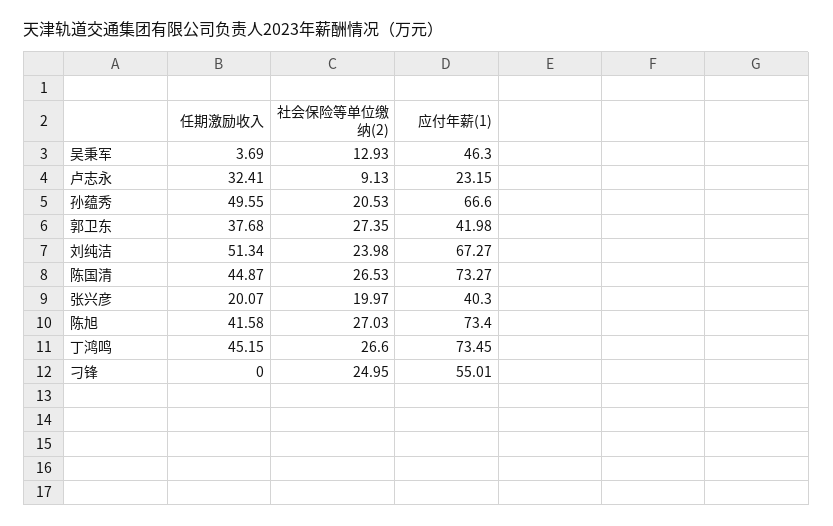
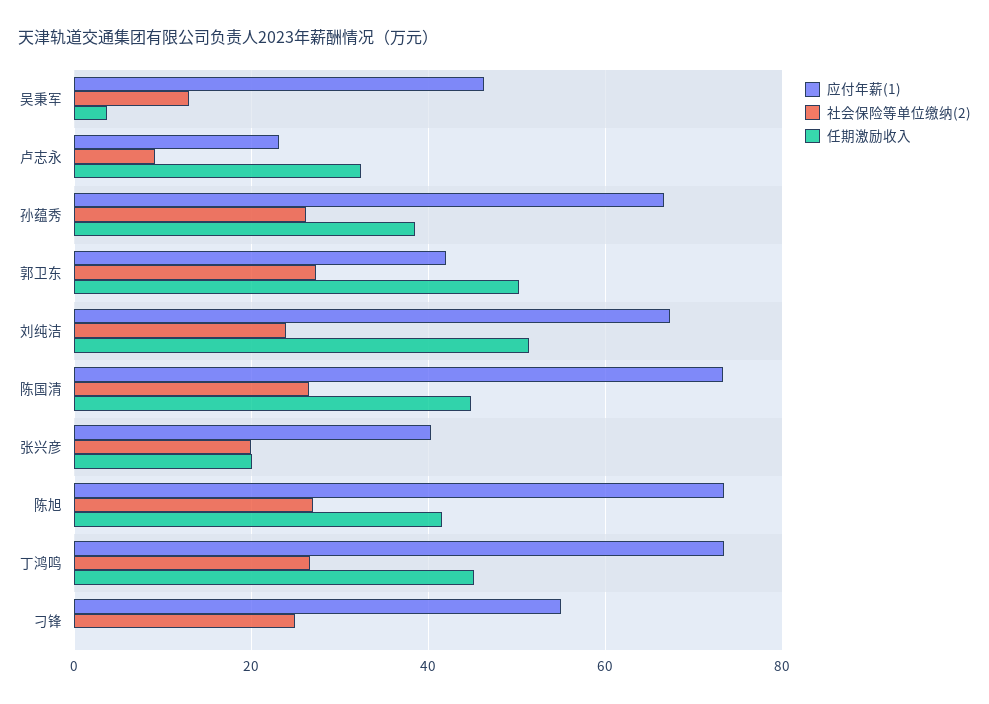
任期激励收入, 孙蕴秀: 49.55 -> 38
社会保险等单位缴纳(2), 孙蕴秀: 20.53 -> 26
任期激励收入, 郭卫东: 37.68 -> 50

